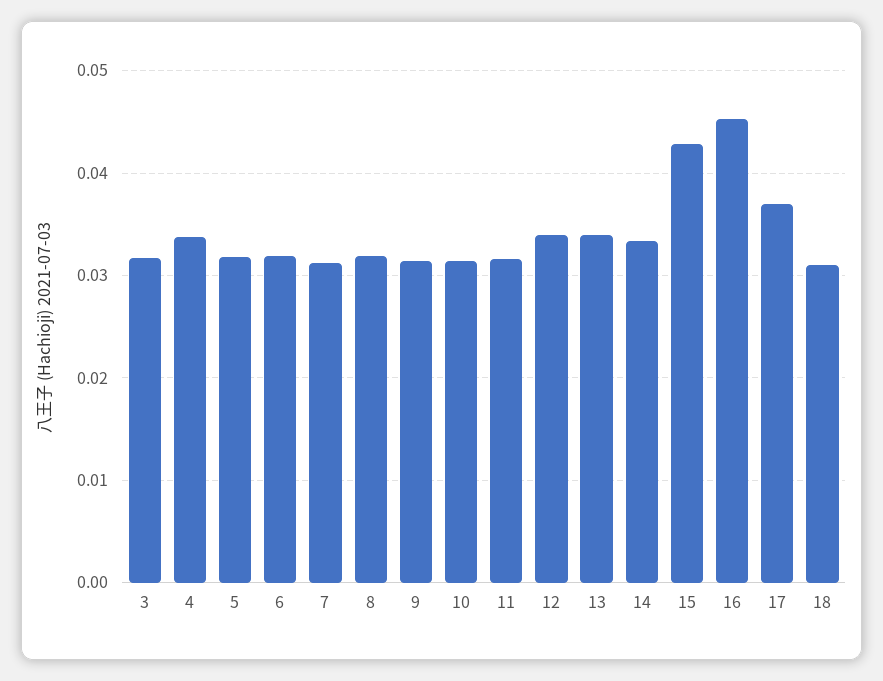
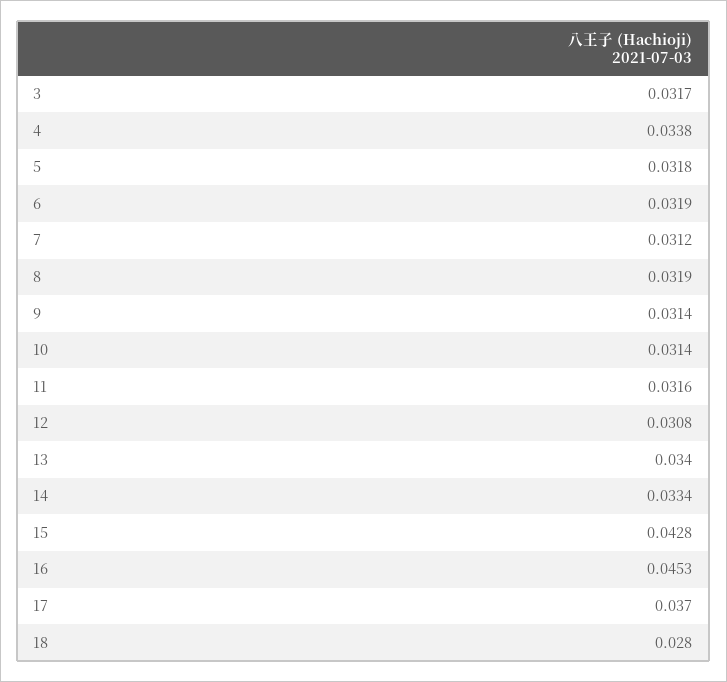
12: 0.034 -> 0.0308
18: 0.031 -> 0.028

